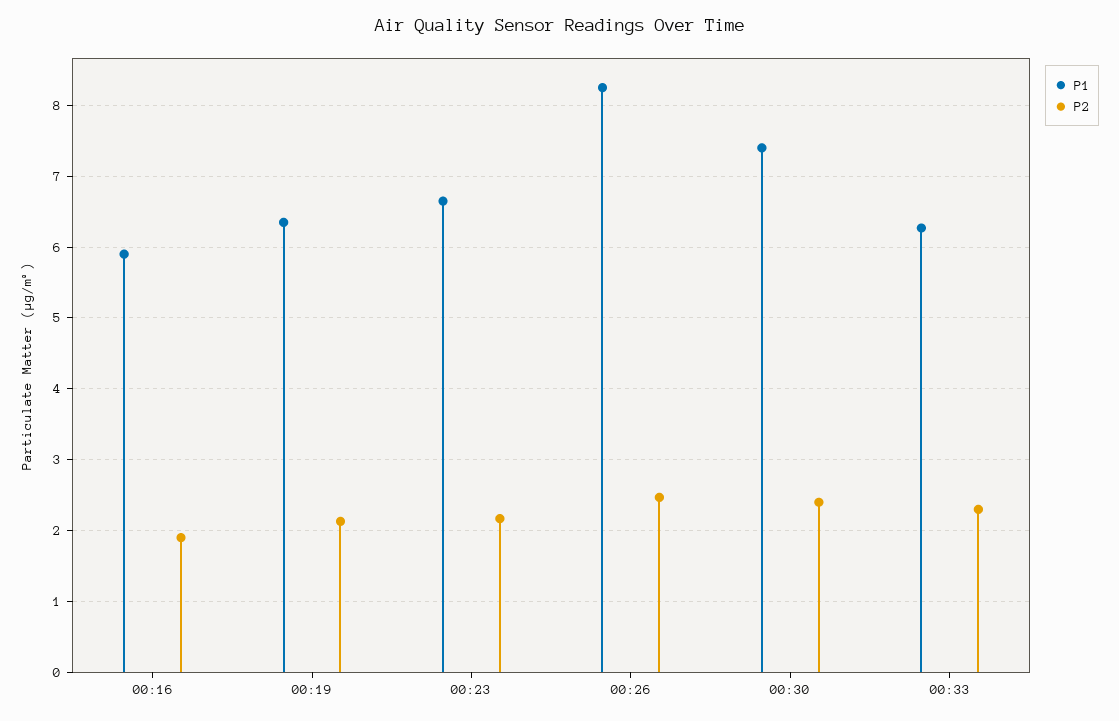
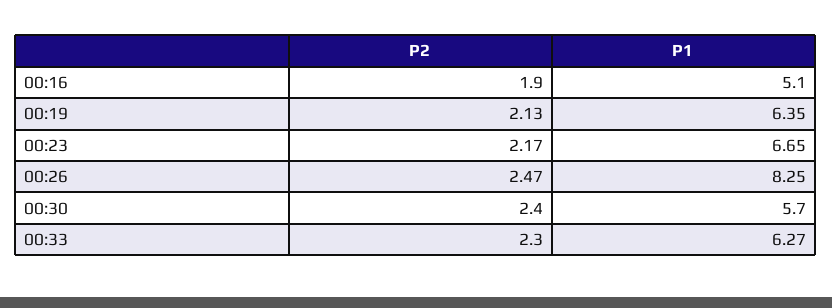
P1, 00:16: 5.9 -> 5.1
P1, 00:30: 7.4 -> 5.7

